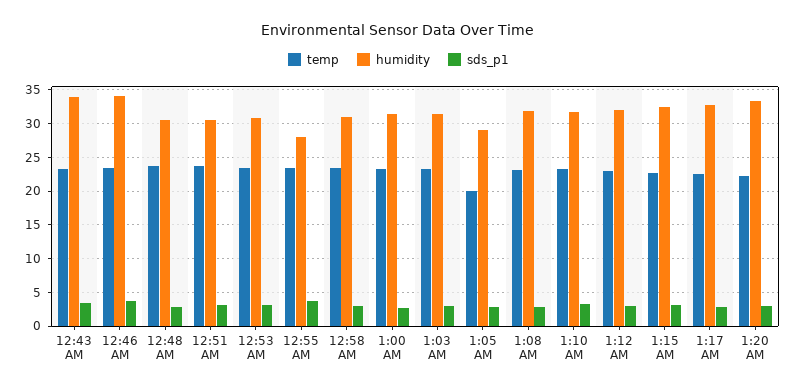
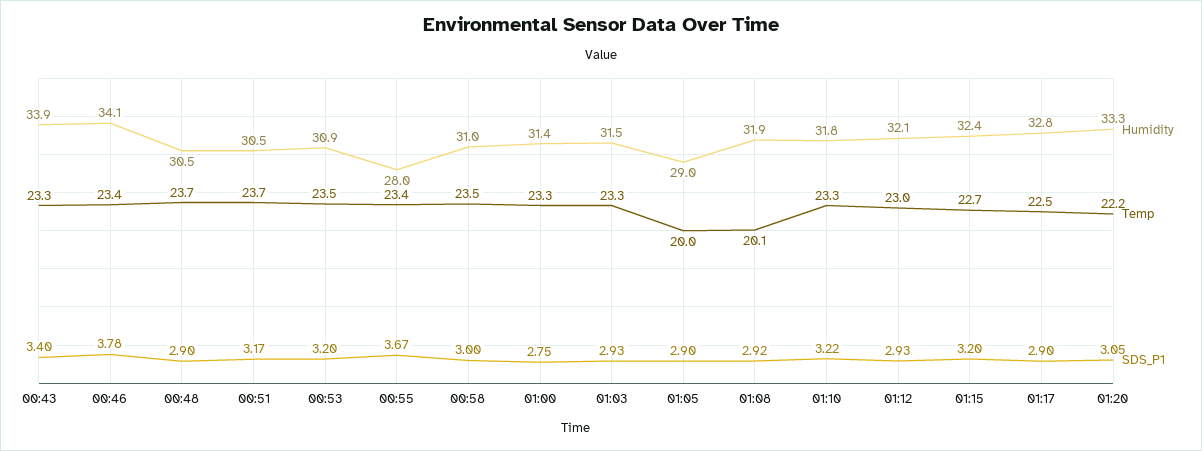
temp, 1:08 AM: 23 -> 20.1

